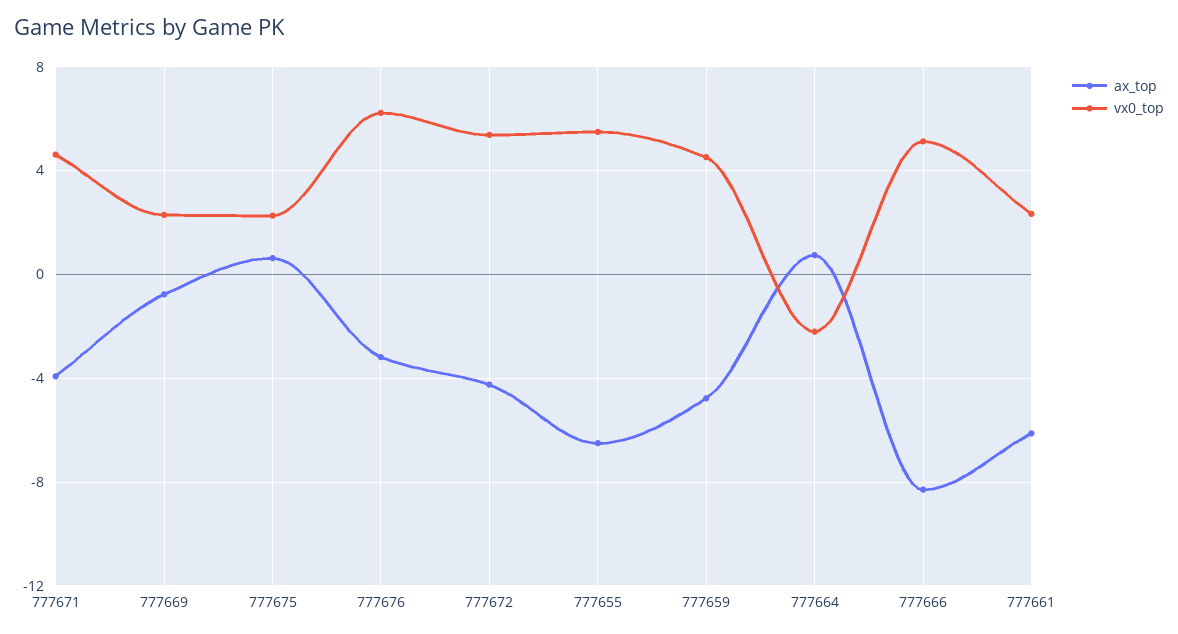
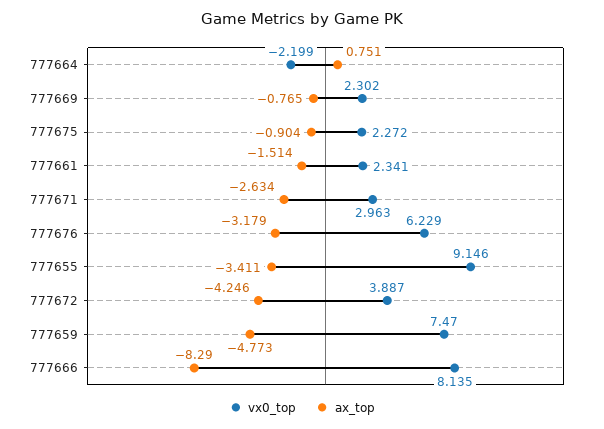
ax_top, 777671: -4 -> -2.634
vx0_top, 777671: 4.5 -> 2.963
ax_top, 777675: 0.5 -> -0.904
vx0_top, 777672: 5.5 -> 3.887
ax_top, 777655: -6.5 -> -3.411
vx0_top, 777655: 5.5 -> 9.146
vx0_top, 777659: 4.5 -> 7.47
vx0_top, 777666: 5 -> 8.135
ax_top, 777661: -6 -> -1.514

